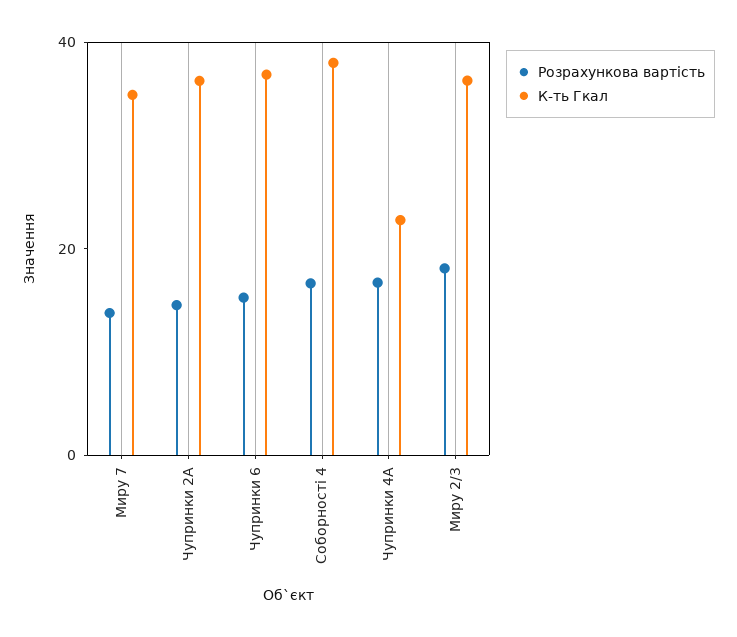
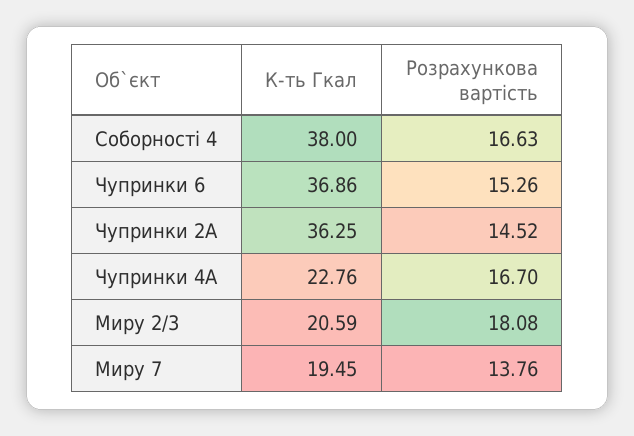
К-ть Гкал, Миру 7: 35 -> 19.45
К-ть Гкал, Миру 2/3: 35 -> 20.59

